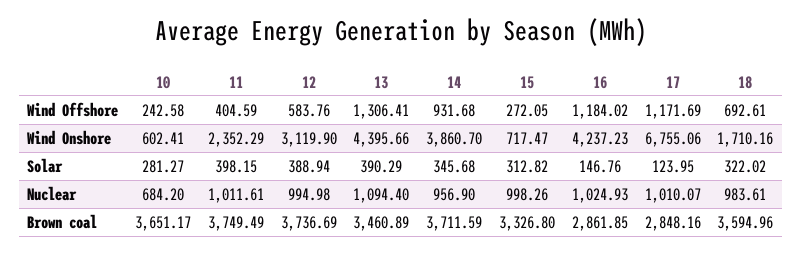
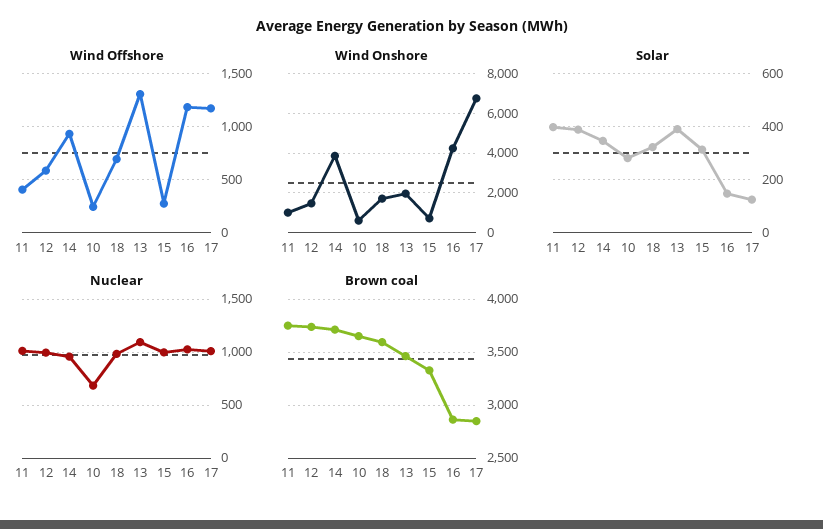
Wind Onshore, 11: 2352.29 -> 1000
Wind Onshore, 12: 3119.9 -> 1500
Wind Onshore, 13: 4395.66 -> 2000

